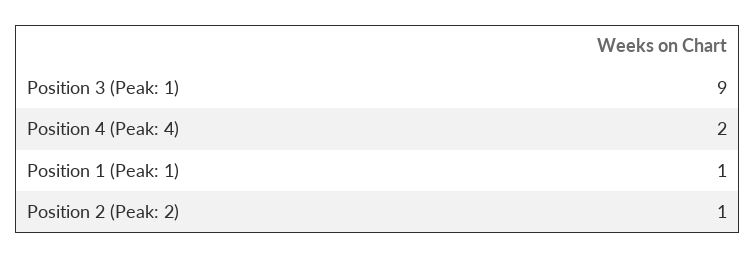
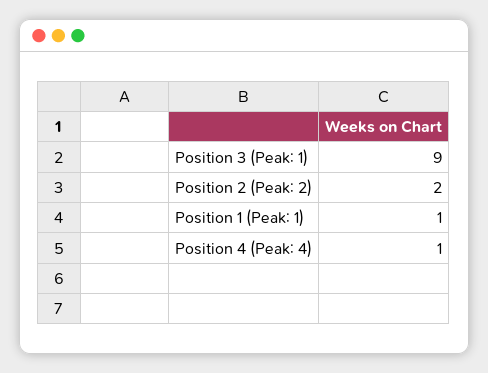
Position 4 (Peak: 4): 2 -> 1
Position 2 (Peak: 2): 1 -> 2

